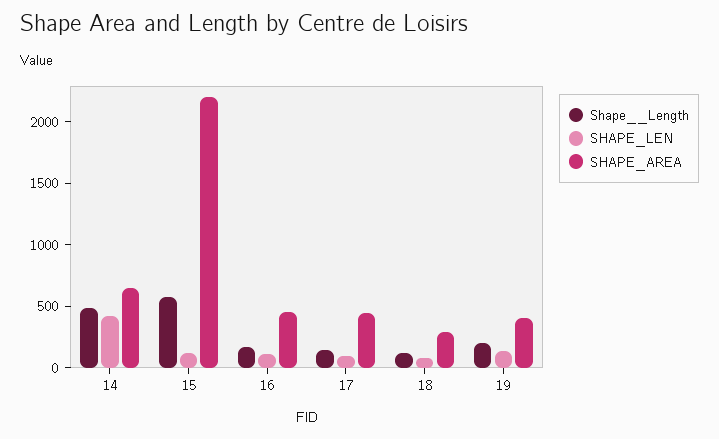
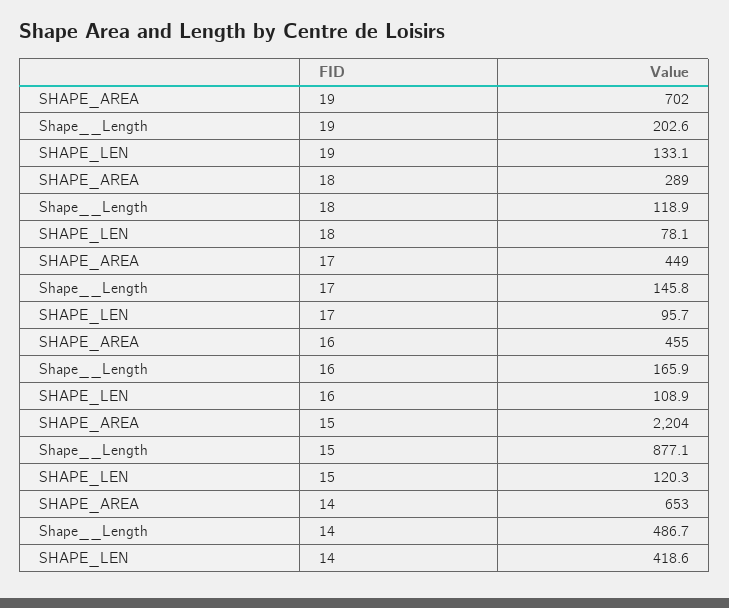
Shape__Length, 15: 600 -> 877.1
SHAPE_AREA, 19: 400 -> 702

